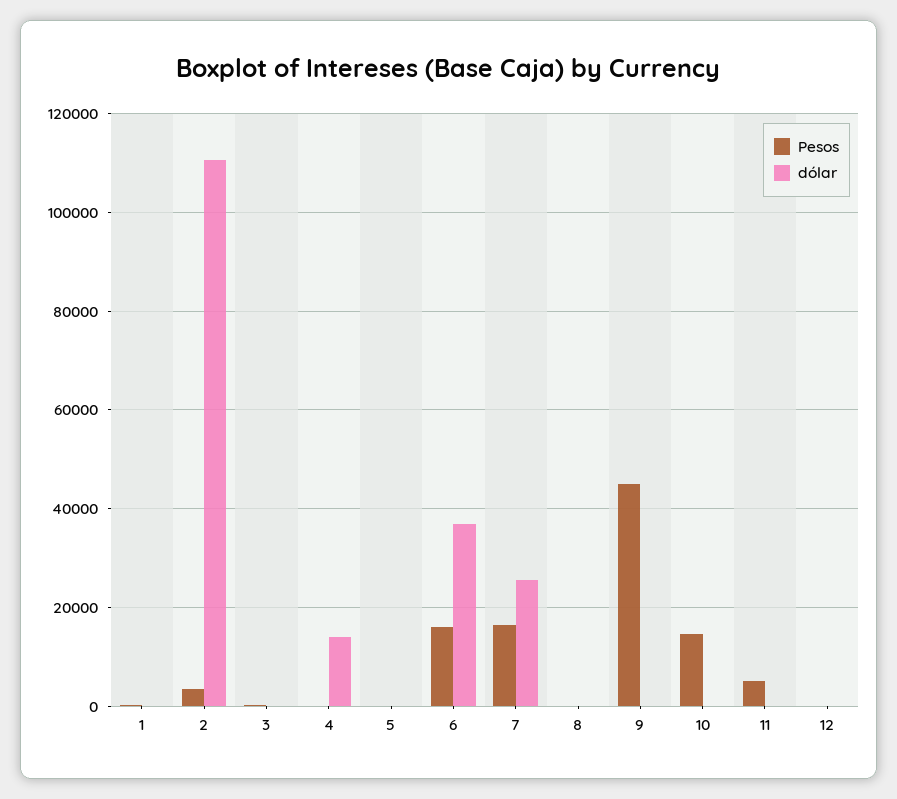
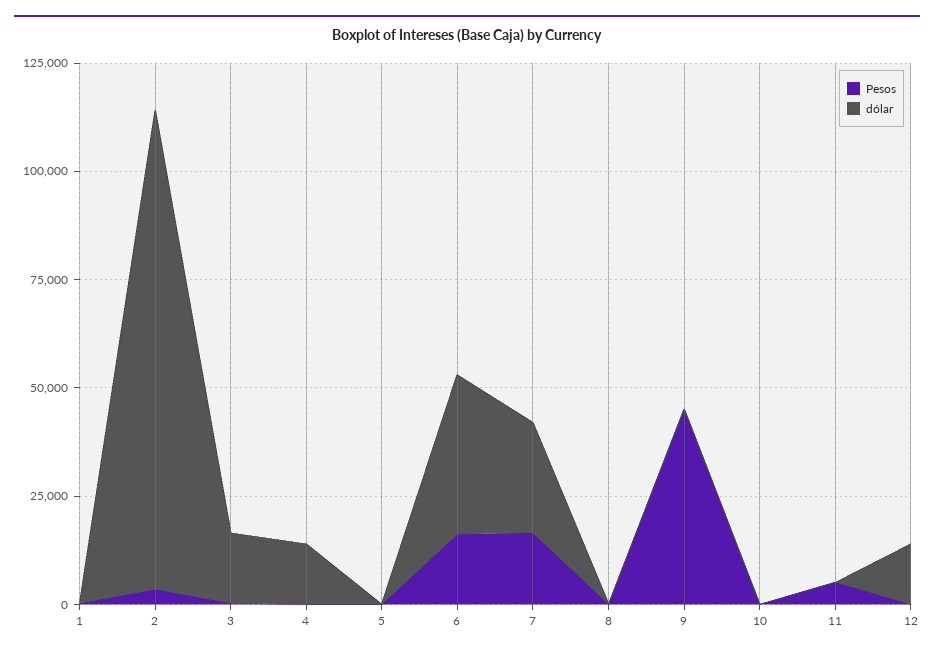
dólar, 3: 0 -> 15000
Pesos, 10: 14000 -> 0
dólar, 12: 0 -> 15000

